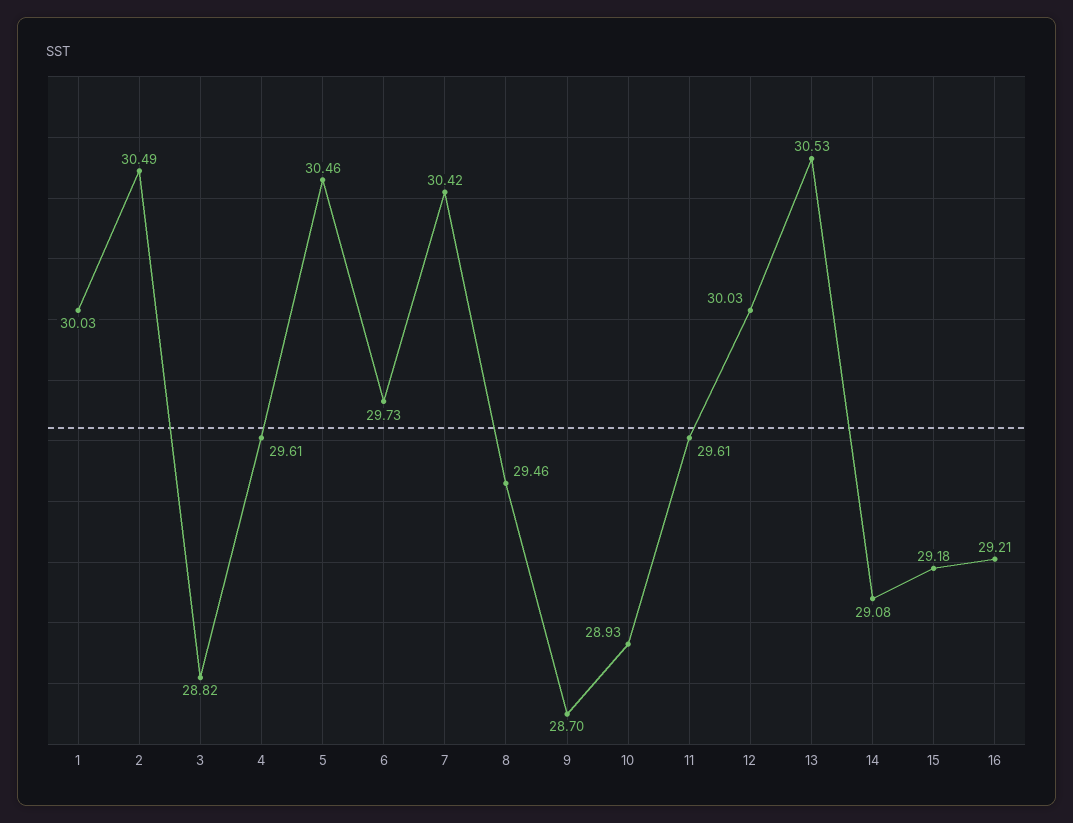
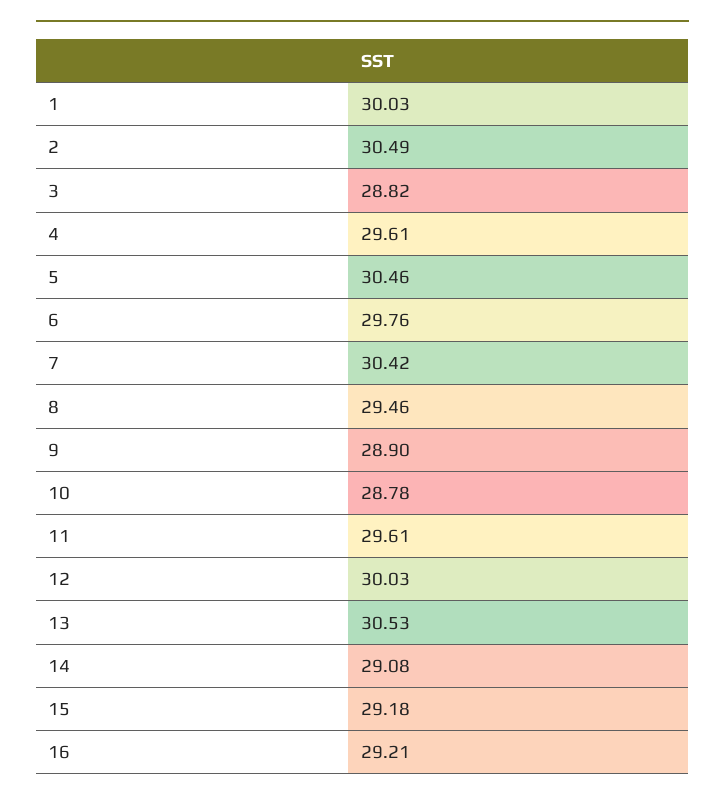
6: 29.73 -> 29.76
9: 28.7 -> 28.9
10: 28.93 -> 28.78

